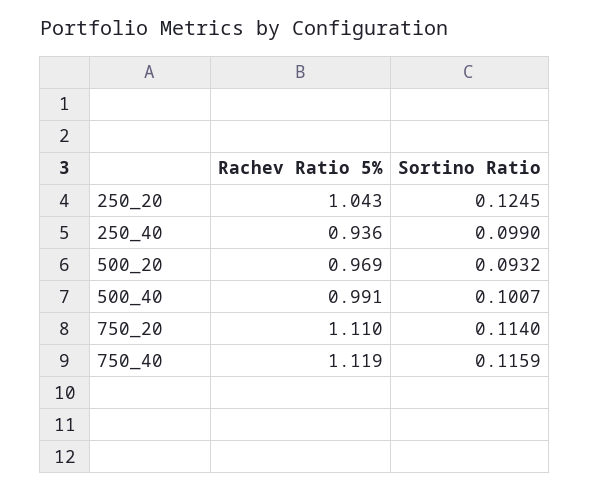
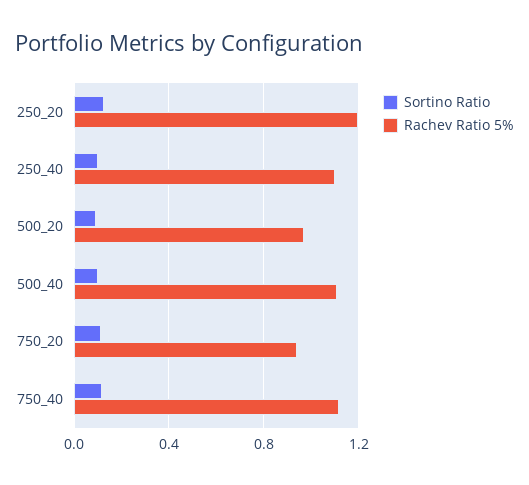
Rachev Ratio 5%, 250_20: 1.043 -> 1.2
Rachev Ratio 5%, 250_40: 0.936 -> 1.1
Rachev Ratio 5%, 500_40: 0.991 -> 1.1
Rachev Ratio 5%, 750_20: 1.11 -> 0.95

